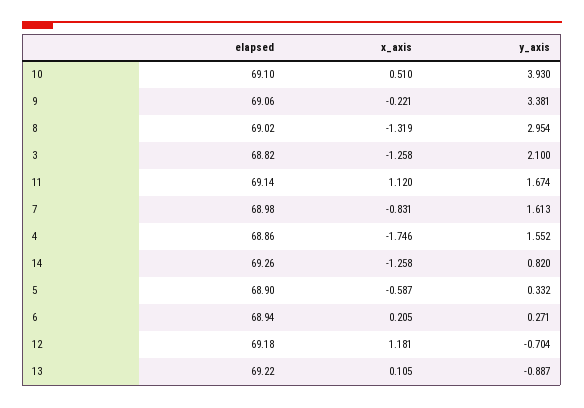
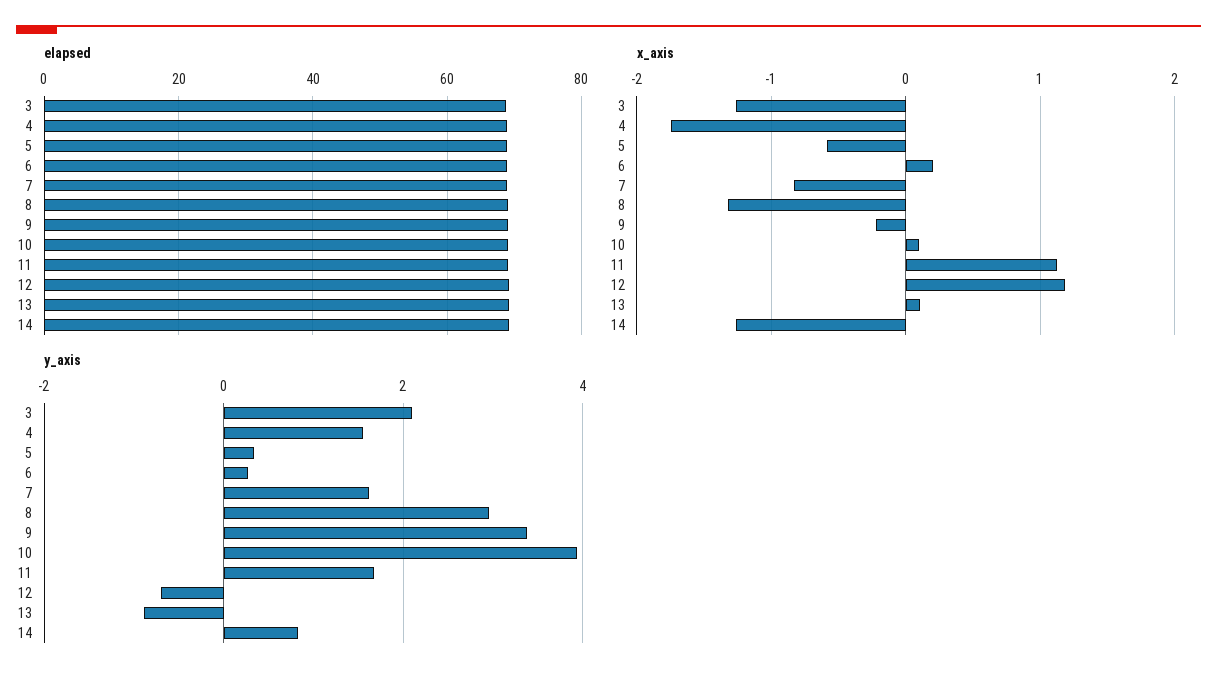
x_axis, 10: 0.51 -> 0.1

